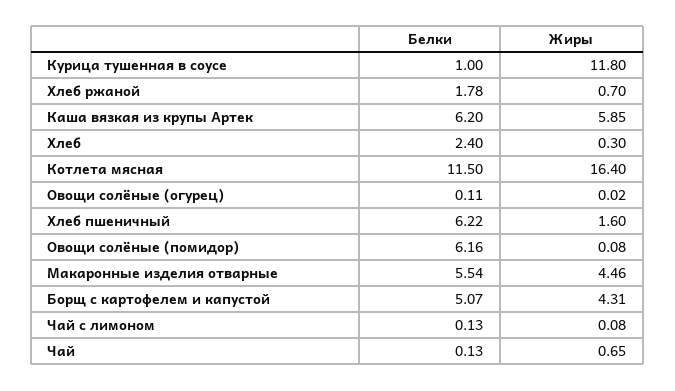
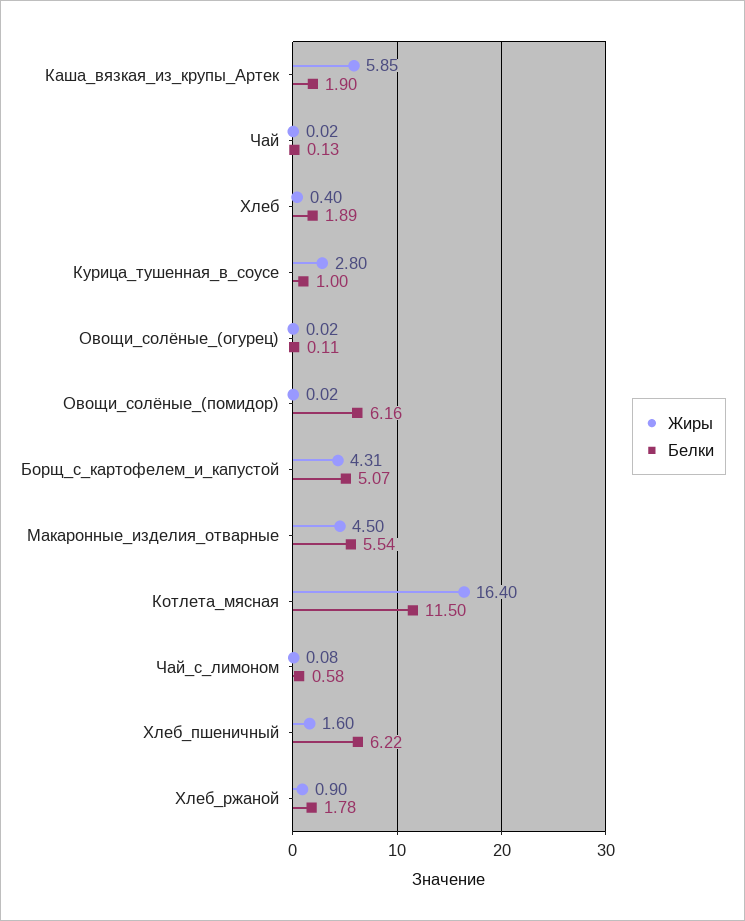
Жиры, Курица тушенная в соусе: 11.8 -> 2.8
Жиры, Хлеб ржаной: 0.7 -> 0.9
Белки, Каша вязкая из крупы Артек: 6.2 -> 1.9
Белки, Хлеб: 2.4 -> 1.89
Жиры, Хлеб: 0.3 -> 0.4
Жиры, Овощи солёные (помидор): 0.08 -> 0.02
Жиры, Макаронные изделия отварные: 4.46 -> 4.5
Белки, Чай с лимоном: 0.13 -> 0.58
Жиры, Чай: 0.65 -> 0.02

